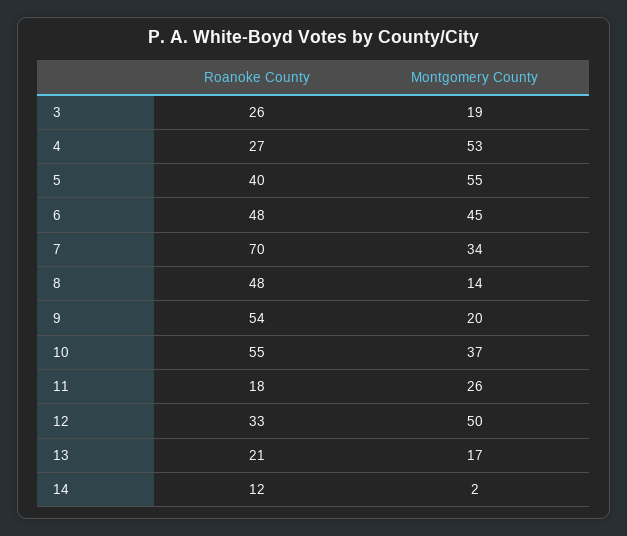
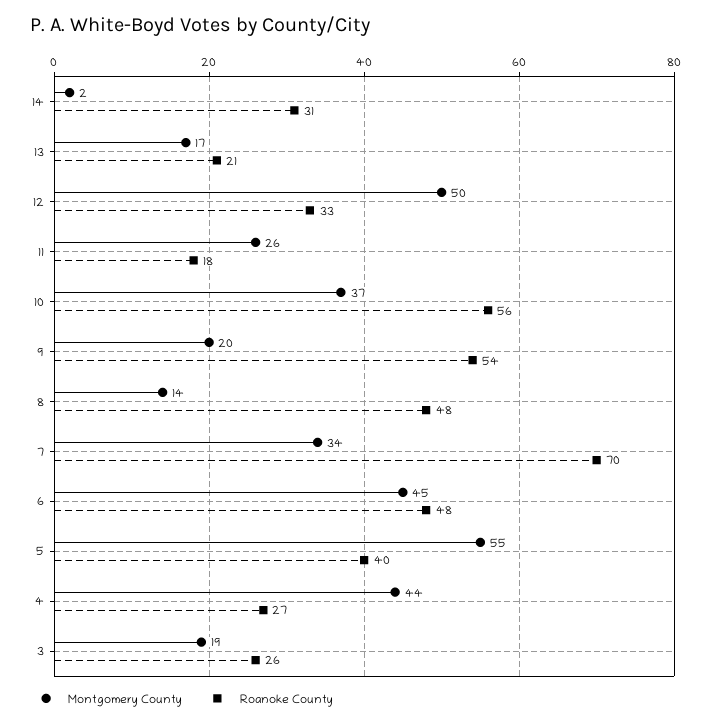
Montgomery County, 4: 53 -> 44
Roanoke County, 10: 55 -> 56
Roanoke County, 14: 12 -> 31

